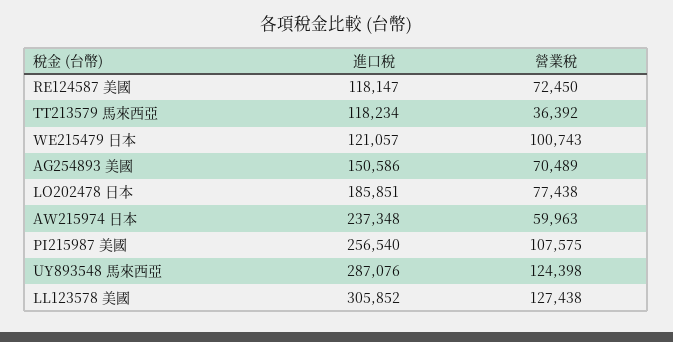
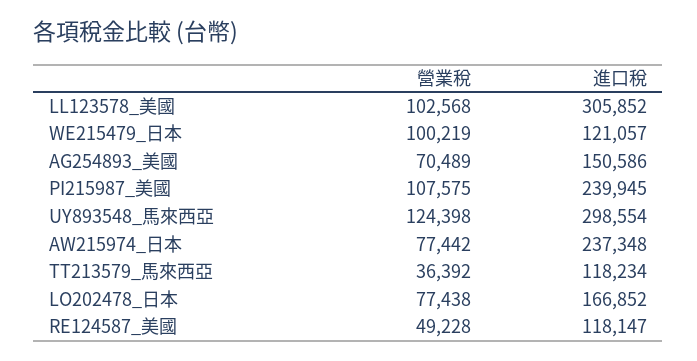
營業稅, RE124587 美國: 72450 -> 49228
營業稅, WE215479 日本: 100743 -> 100219
進口稅, LO202478 日本: 185851 -> 166852
營業稅, AW215974 日本: 59963 -> 77442
進口稅, PI215987 美國: 256540 -> 239945
進口稅, UY893548 馬來西亞: 287076 -> 298554
營業稅, LL123578 美國: 127438 -> 102568

